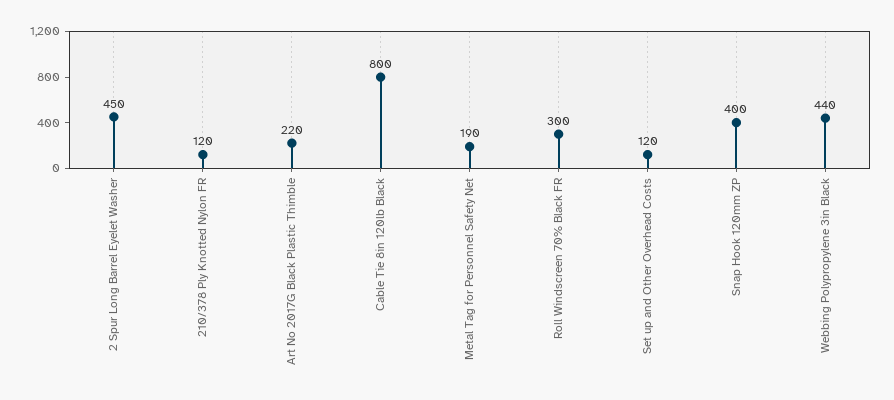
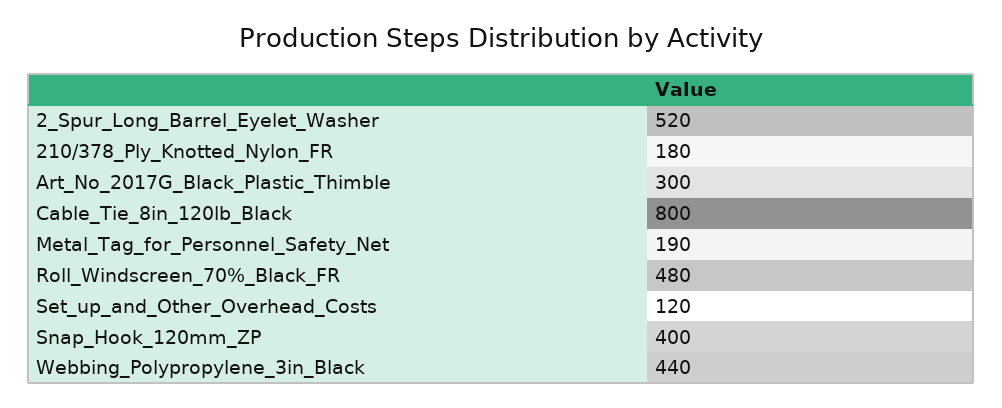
2 Spur Long Barrel Eyelet Washer: 450 -> 520
210/378 Ply Knotted Nylon FR: 120 -> 180
Art No 2017G Black Plastic Thimble: 220 -> 300
Roll Windscreen 70% Black FR: 300 -> 480

